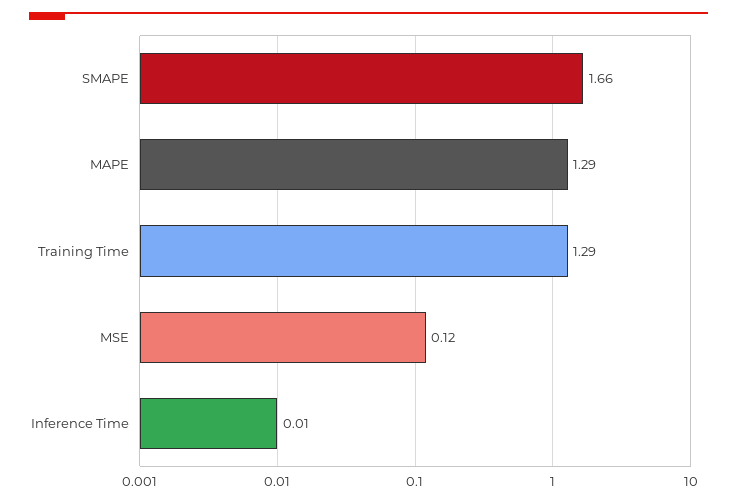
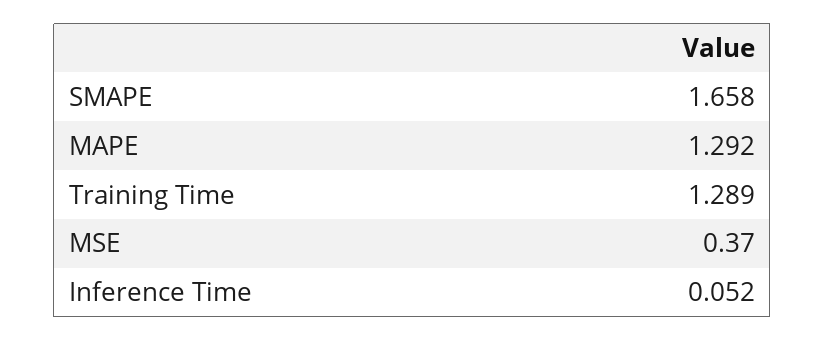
MSE: 0.12 -> 0.37
Inference Time: 0.01 -> 0.052

